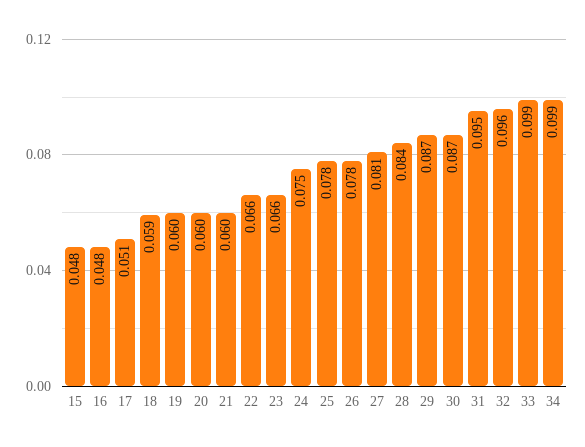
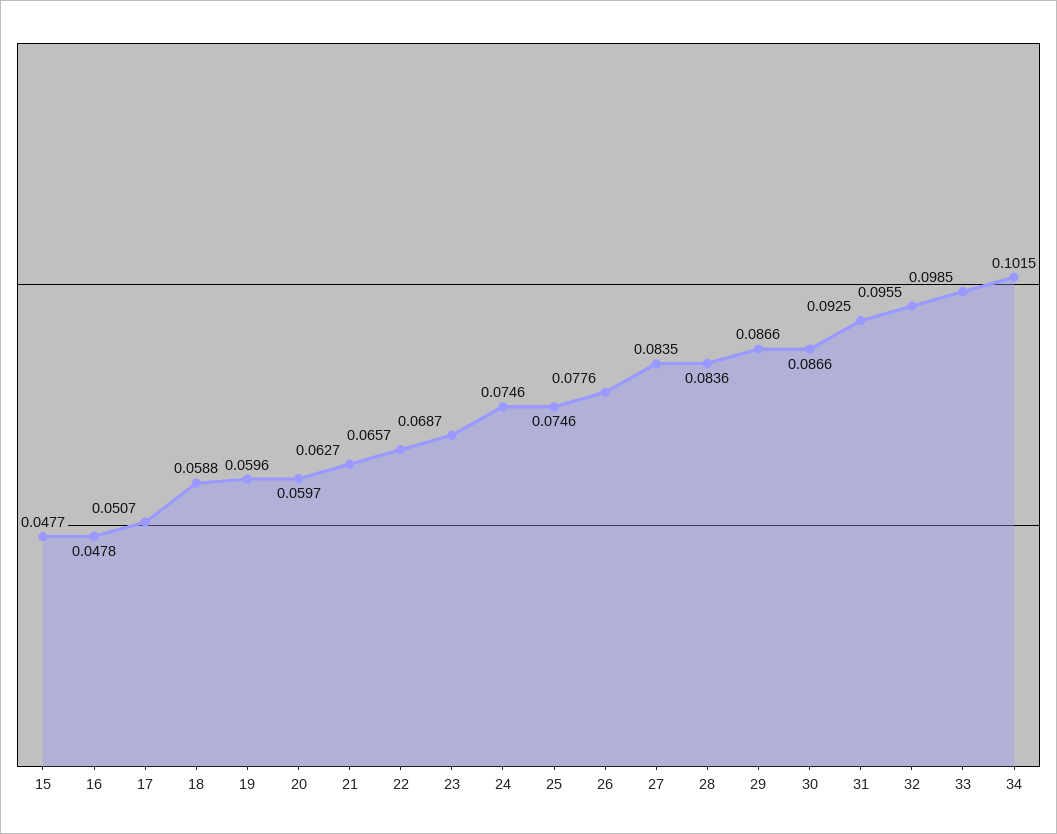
21: 0.06 -> 0.0627
23: 0.066 -> 0.0687
25: 0.078 -> 0.0746
27: 0.081 -> 0.0835
31: 0.095 -> 0.0925
34: 0.099 -> 0.1015

